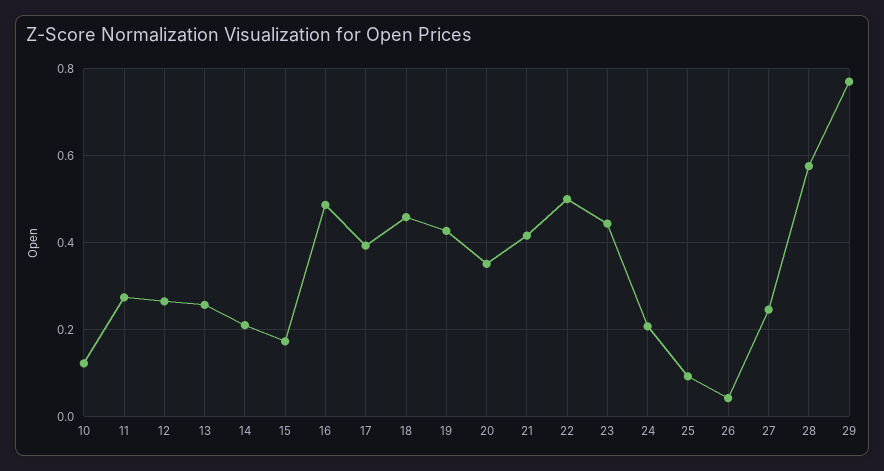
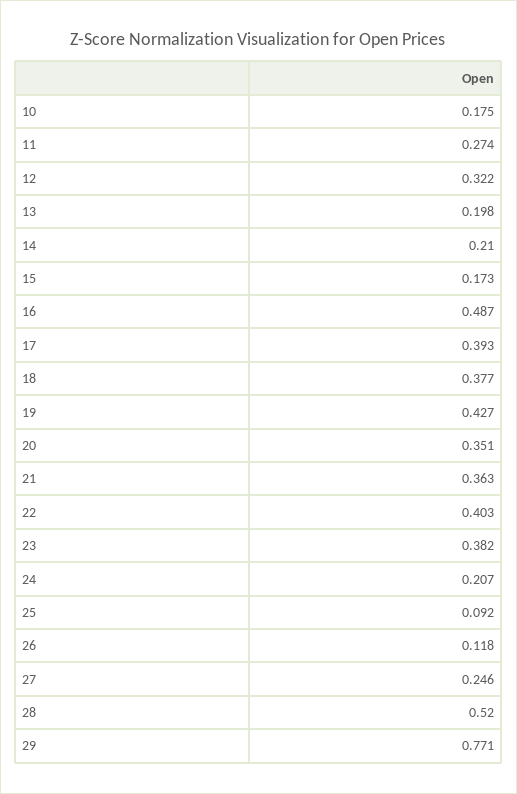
10: 0.12 -> 0.175
12: 0.26 -> 0.322
13: 0.26 -> 0.198
18: 0.46 -> 0.377
21: 0.42 -> 0.363
22: 0.5 -> 0.403
23: 0.44 -> 0.382
26: 0.04 -> 0.118
28: 0.58 -> 0.52

